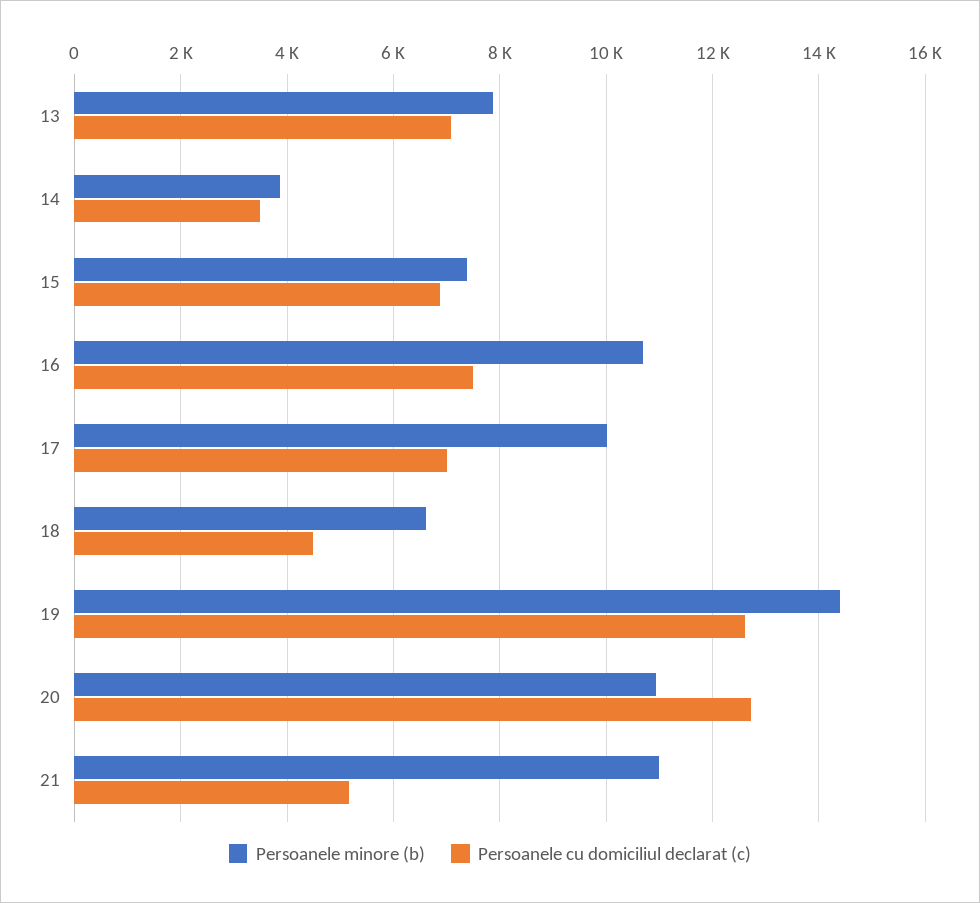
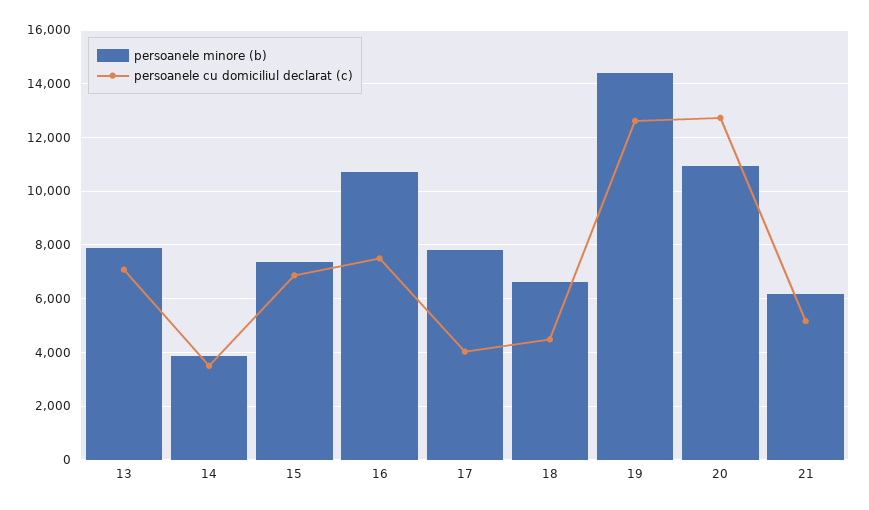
Persoanele minore (b), 17: 10000 -> 7750
Persoanele cu domiciliul declarat (c), 17: 7000 -> 4000
Persoanele minore (b), 21: 11000 -> 6250

